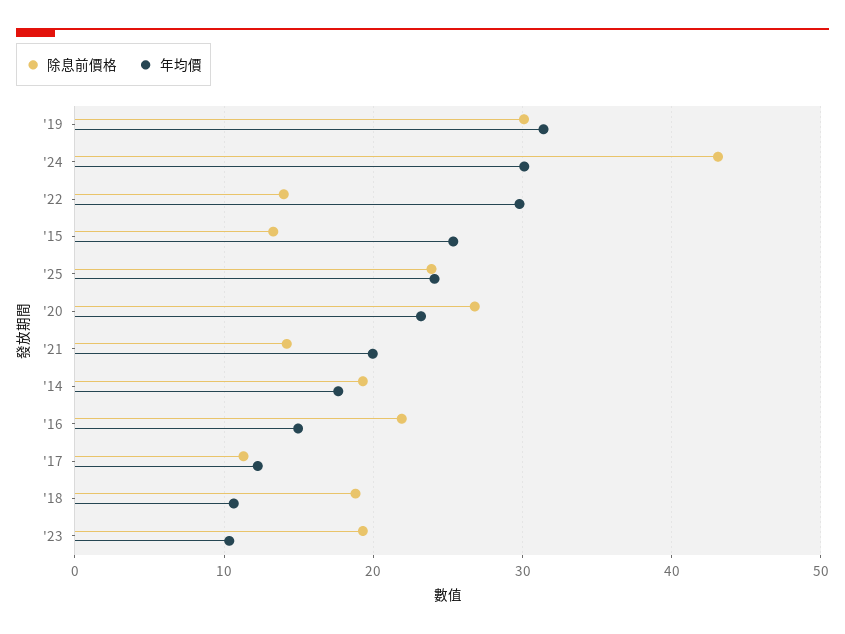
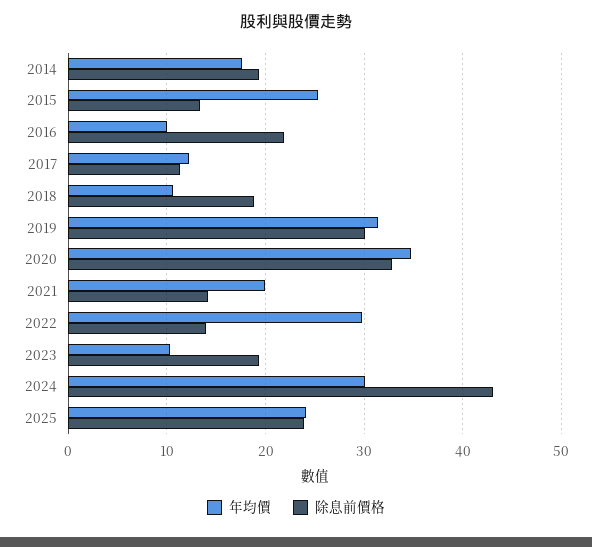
除息前價格, '20: 27 -> 33
年均價, '20: 23 -> 35
年均價, '16: 15 -> 10

